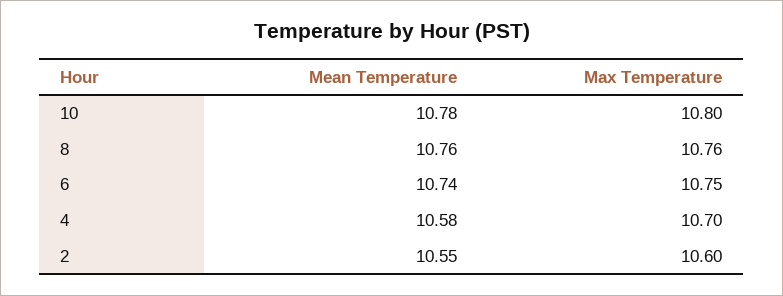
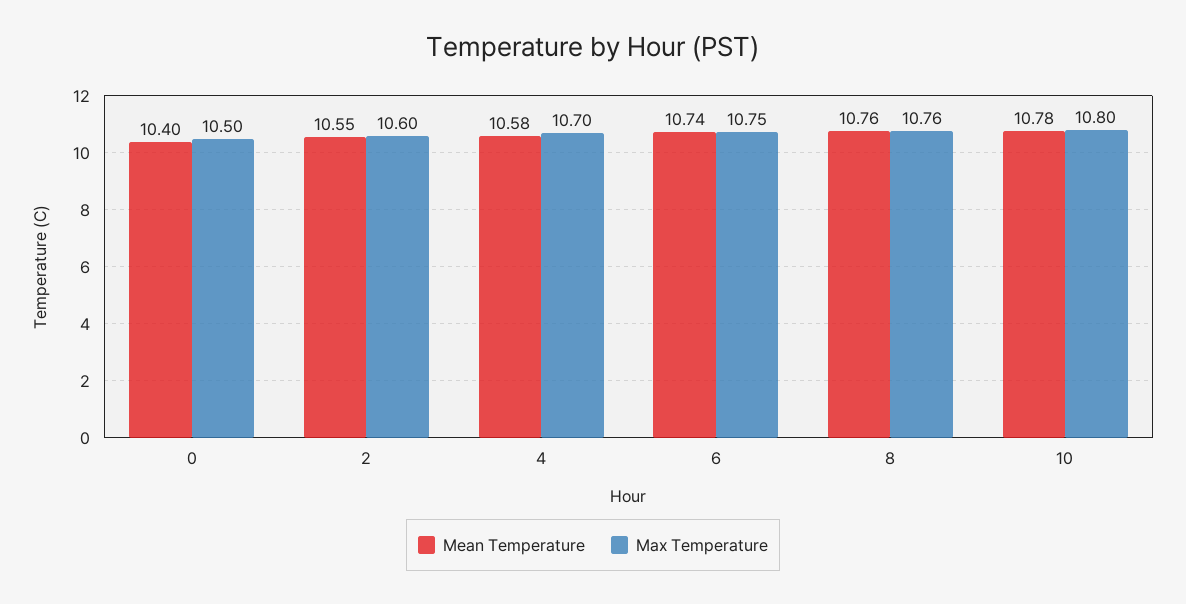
Mean Temperature, 0: none -> 10.4
Max Temperature, 0: none -> 10.5

